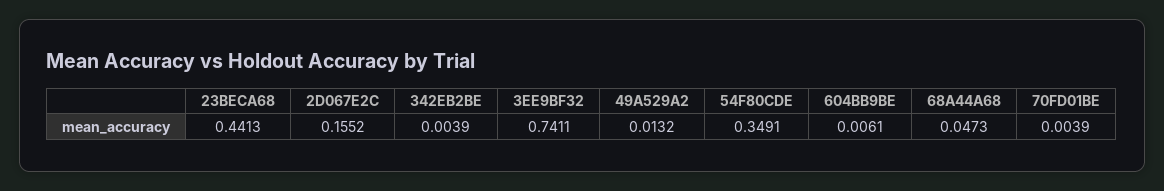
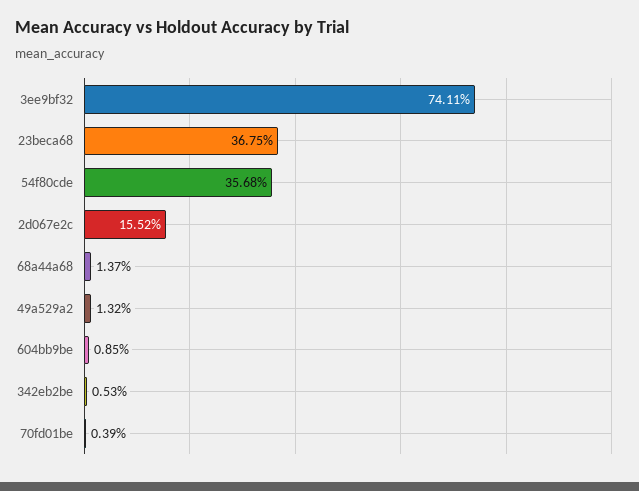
23BECA68: 0.4413 -> 0.3675
342EB2BE: 0.0039 -> 0.0053
54F80CDE: 0.3491 -> 0.3568
604BB9BE: 0.0061 -> 0.0085
68A44A68: 0.0473 -> 0.0137

